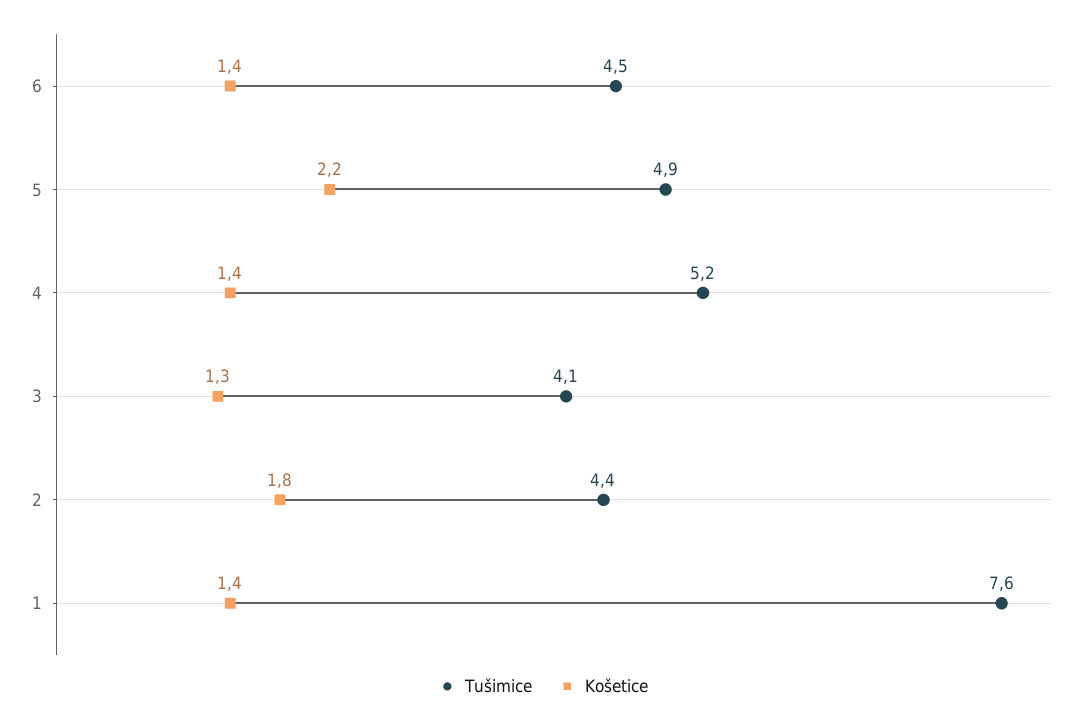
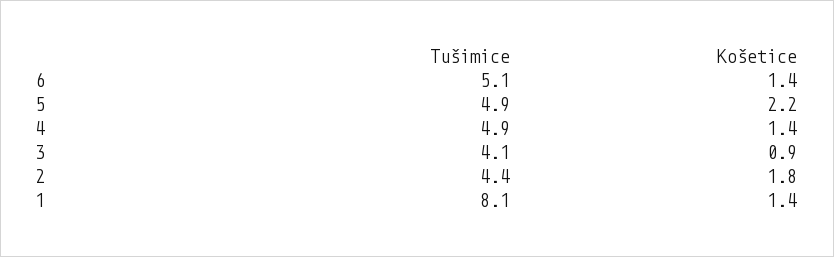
Tušimice, 6: 4.5 -> 5.1
Tušimice, 4: 5.2 -> 4.9
Košetice, 3: 1.3 -> 0.9
Tušimice, 1: 7.6 -> 8.1

